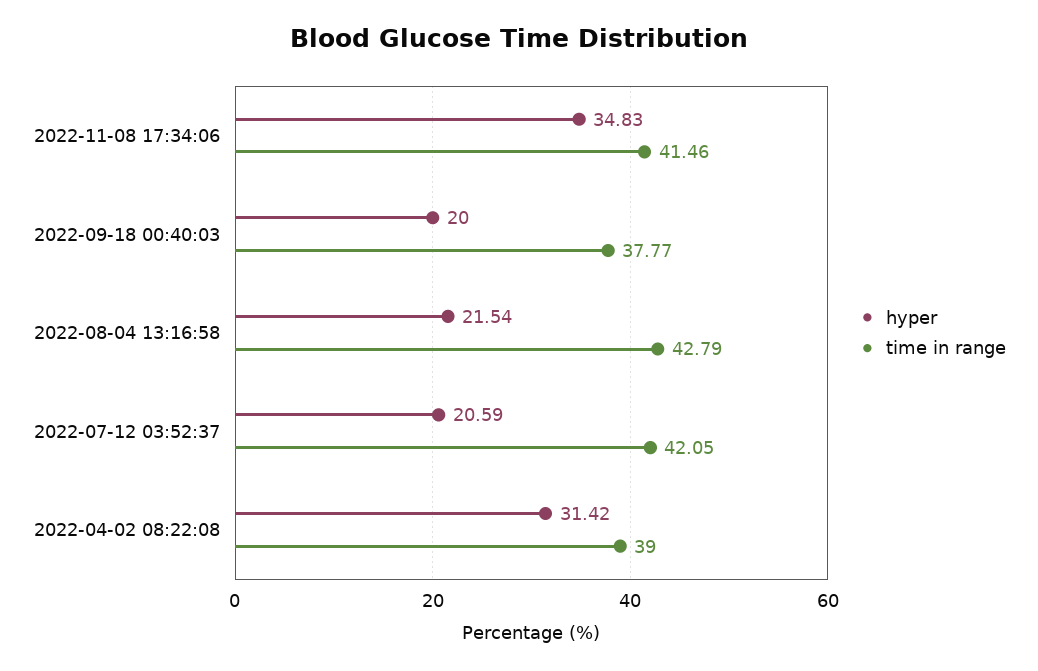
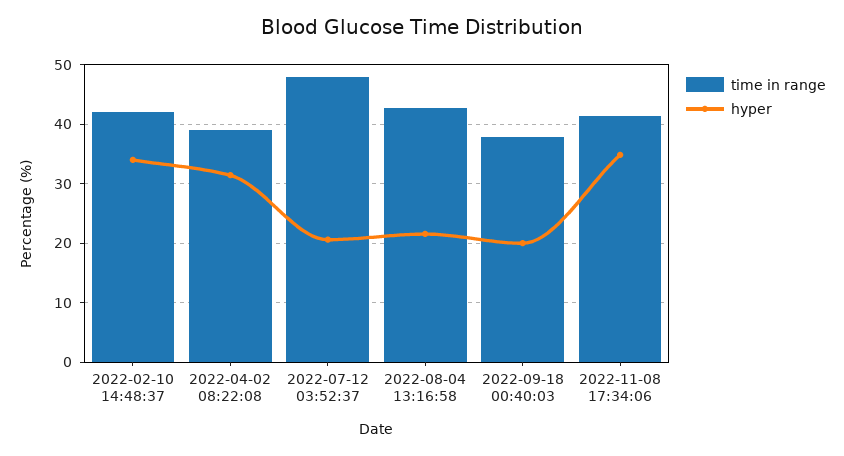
time in range, 2022-07-12 03:52:37: 42.05 -> 48
time in range, 2022-02-10 14:48:37: none -> 42
hyper, 2022-02-10 14:48:37: none -> 34

